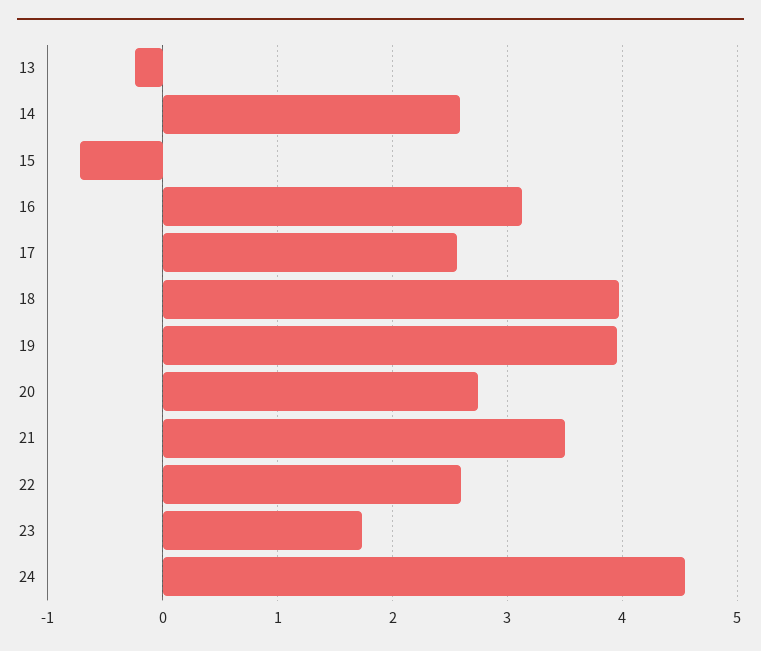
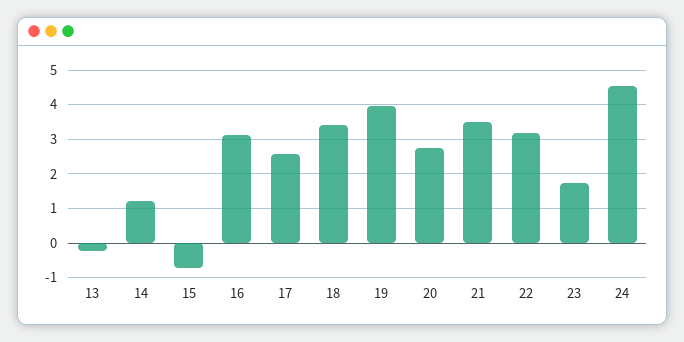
14: 2.6 -> 1.2
18: 4 -> 3.4
22: 2.6 -> 3.2

